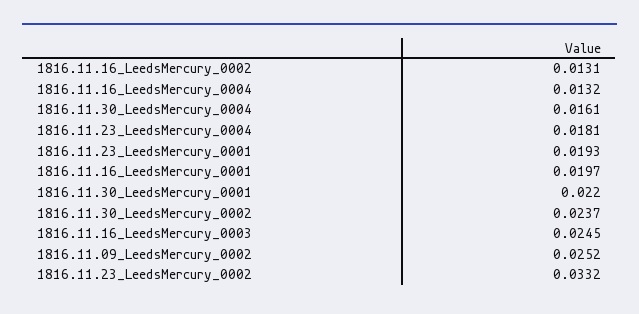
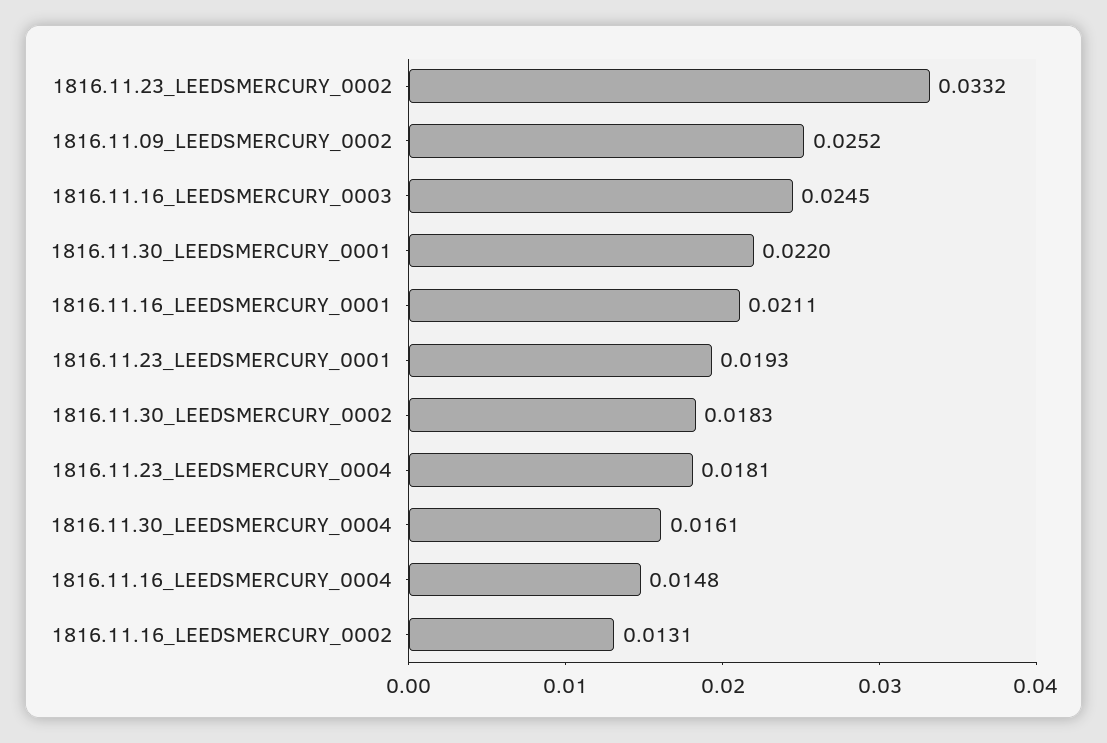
1816.11.16_LeedsMercury_0004: 0.0132 -> 0.0148
1816.11.16_LeedsMercury_0001: 0.0197 -> 0.0211
1816.11.30_LeedsMercury_0002: 0.0237 -> 0.0183

